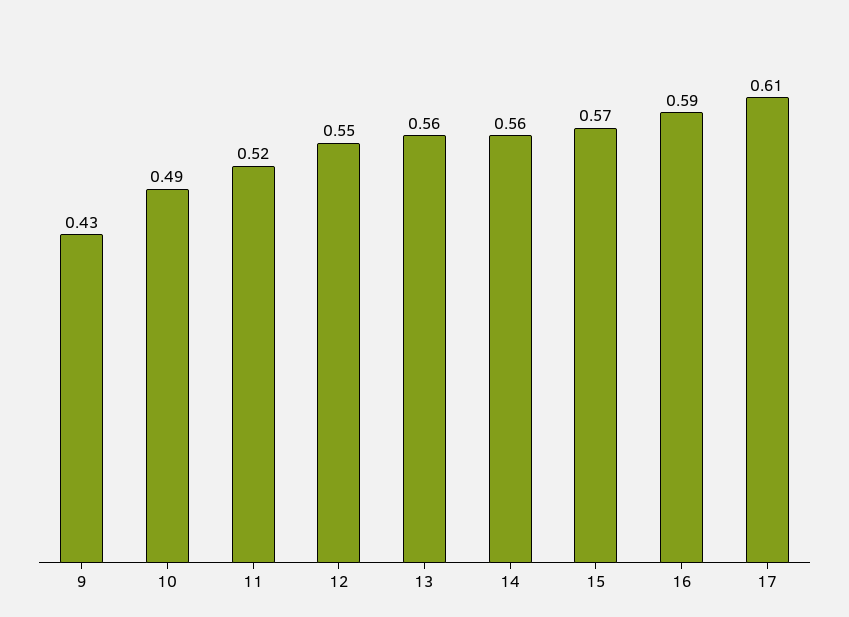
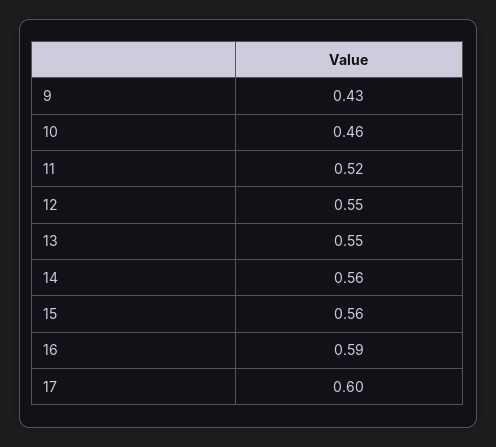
10: 0.49 -> 0.46
13: 0.56 -> 0.55
15: 0.57 -> 0.56
17: 0.61 -> 0.6

